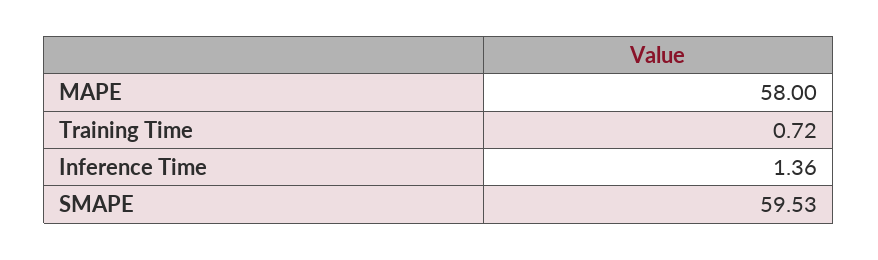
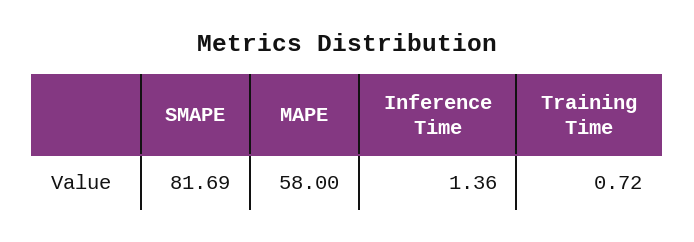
SMAPE: 59.53 -> 81.69

